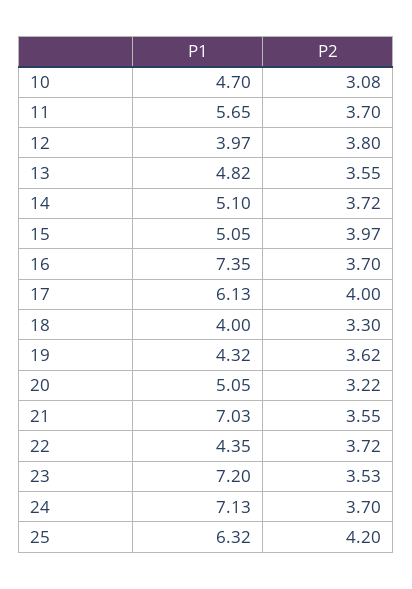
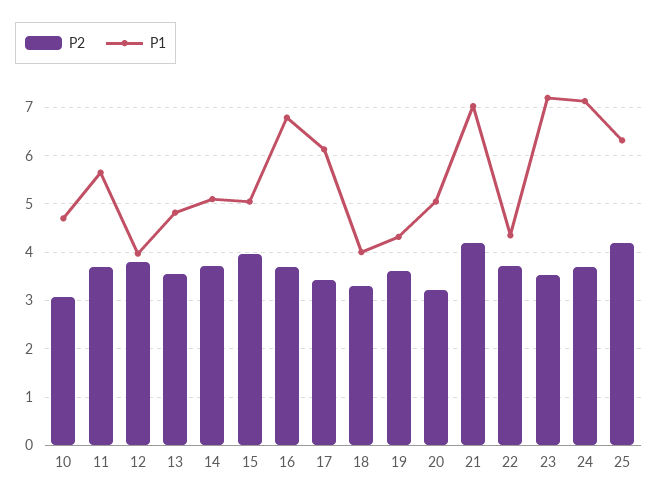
P1, 16: 7.35 -> 6.8
P2, 17: 4 -> 3.4
P2, 21: 3.55 -> 4.2

